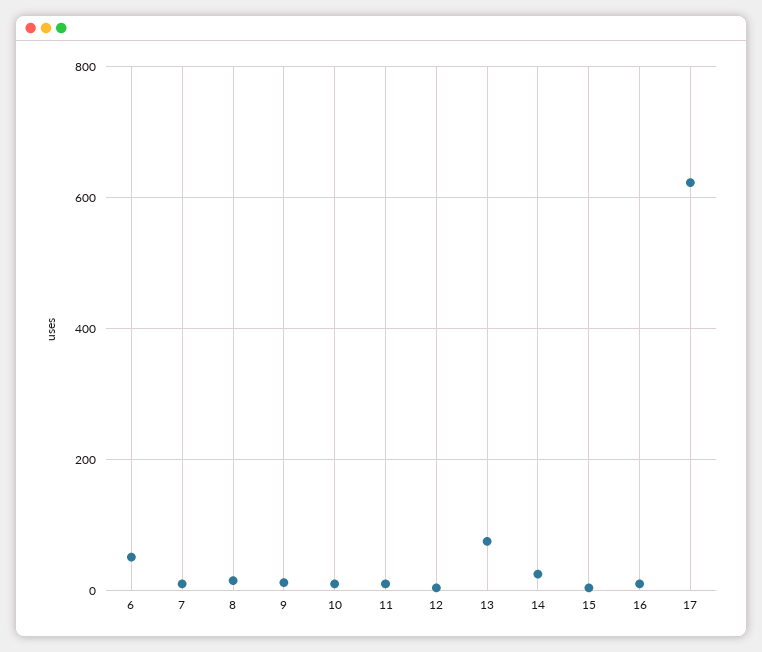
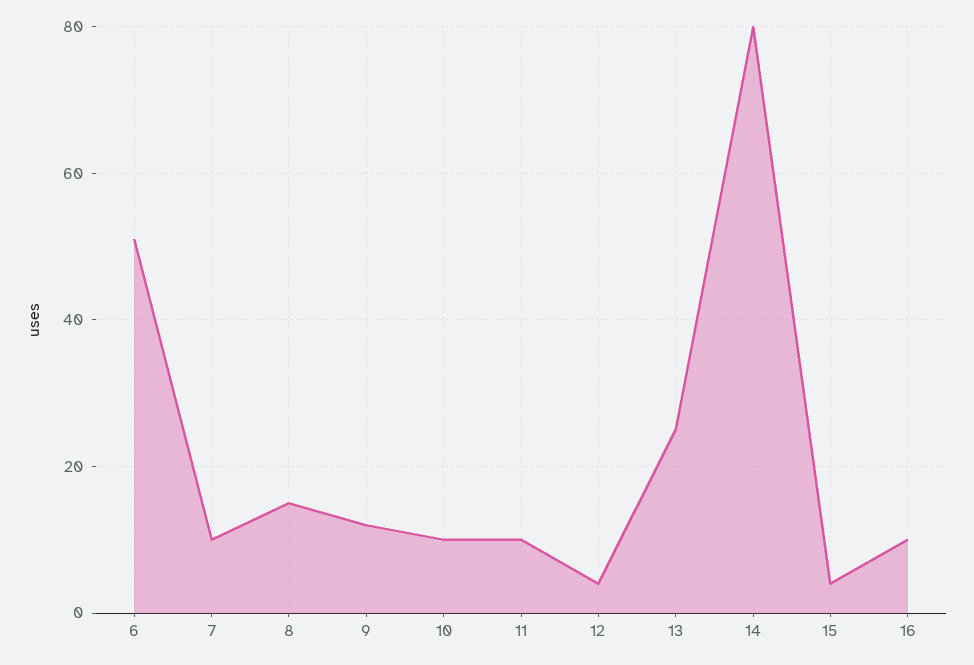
13: 80 -> 25
14: 20 -> 80
17: 620 -> none

